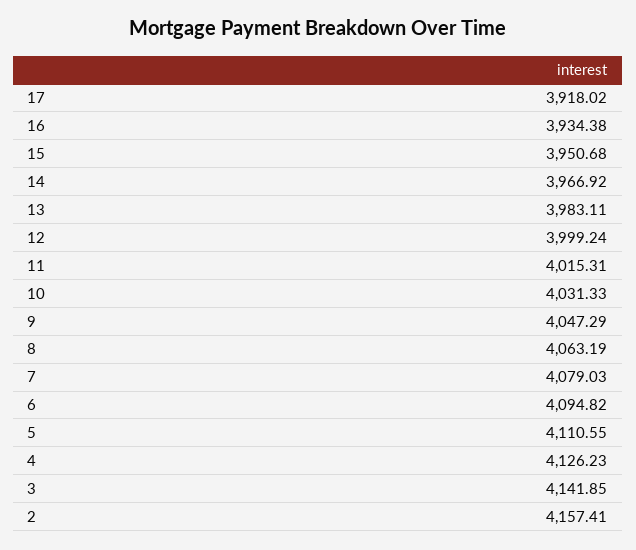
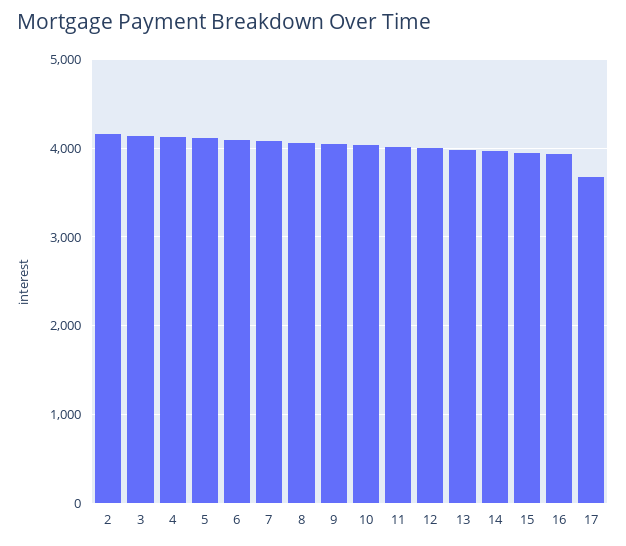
17: 3918.02 -> 3700

